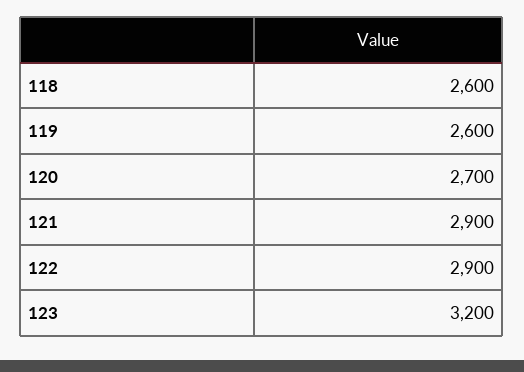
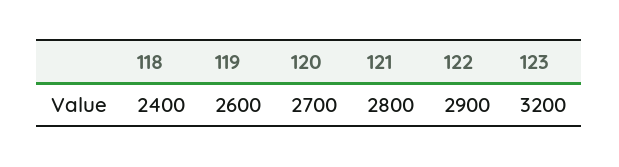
118: 2600 -> 2400
121: 2900 -> 2800

